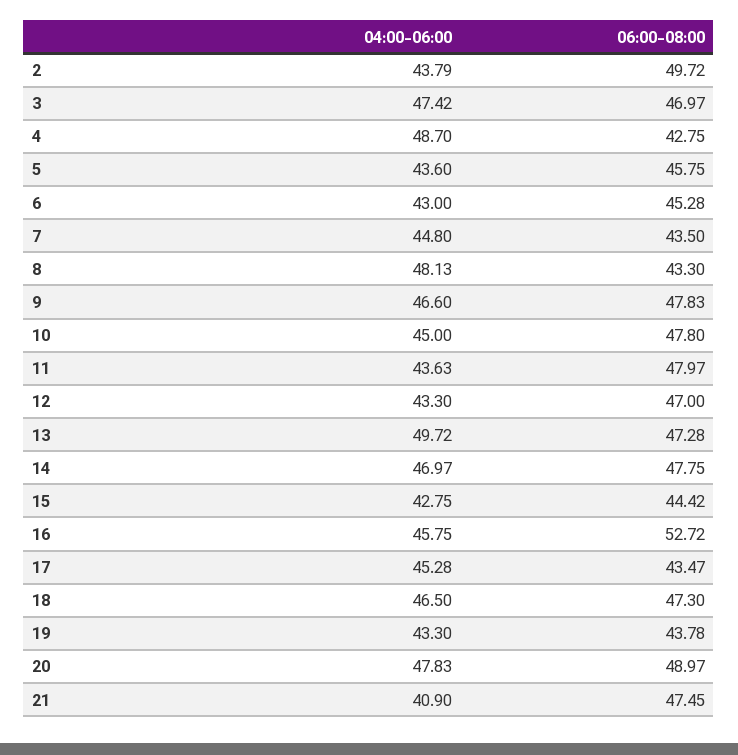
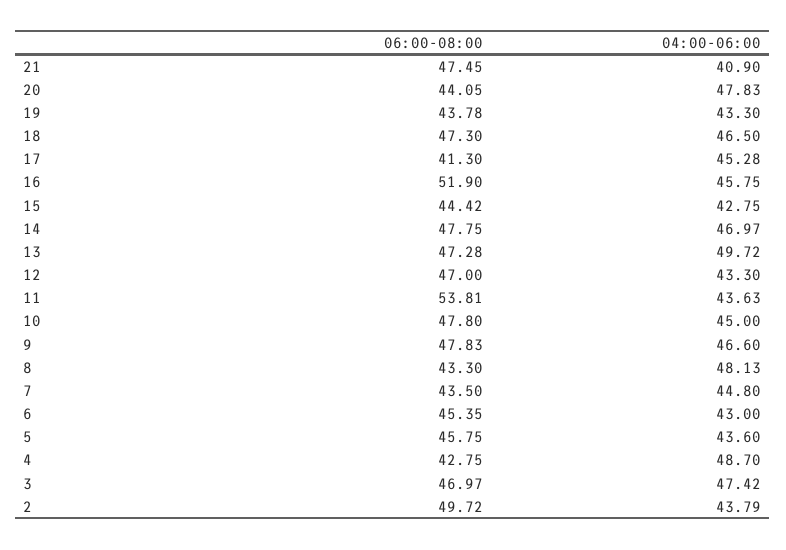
06:00-08:00, 6: 45.28 -> 45.35
06:00-08:00, 11: 47.97 -> 53.81
06:00-08:00, 16: 52.72 -> 51.9
06:00-08:00, 17: 43.47 -> 41.3
06:00-08:00, 20: 48.97 -> 44.05

